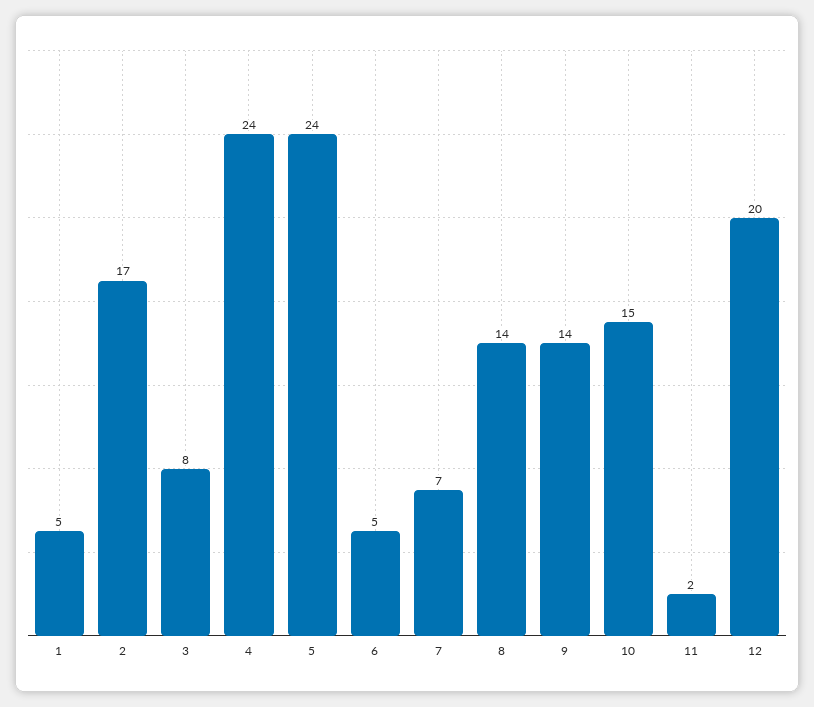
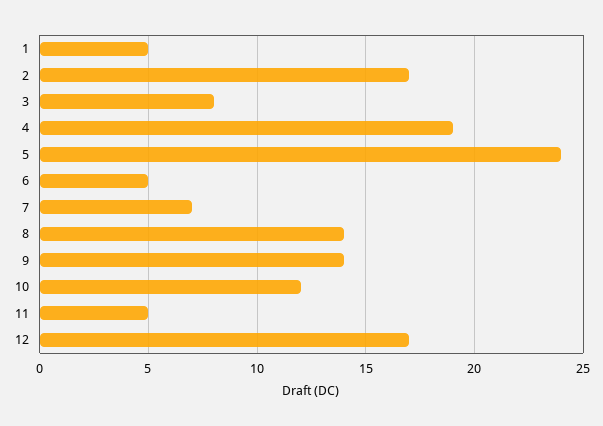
4: 24 -> 19
10: 15 -> 12
11: 2 -> 5
12: 20 -> 17

